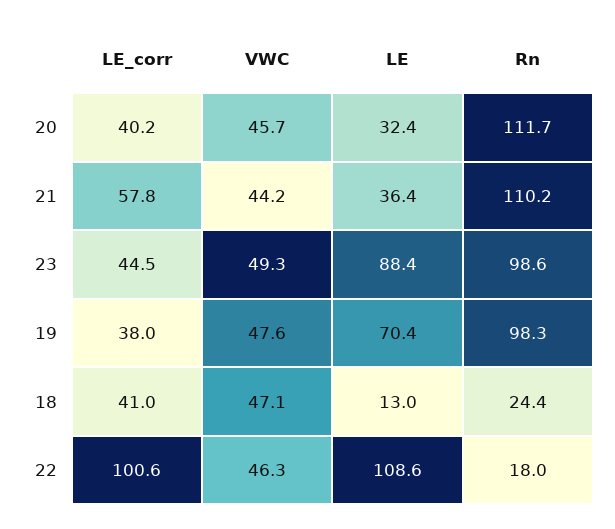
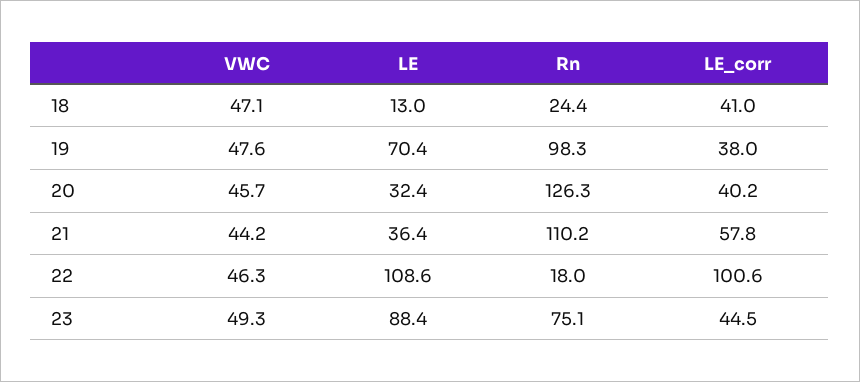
Rn, 20: 111.7 -> 126.3
Rn, 23: 98.6 -> 75.1

